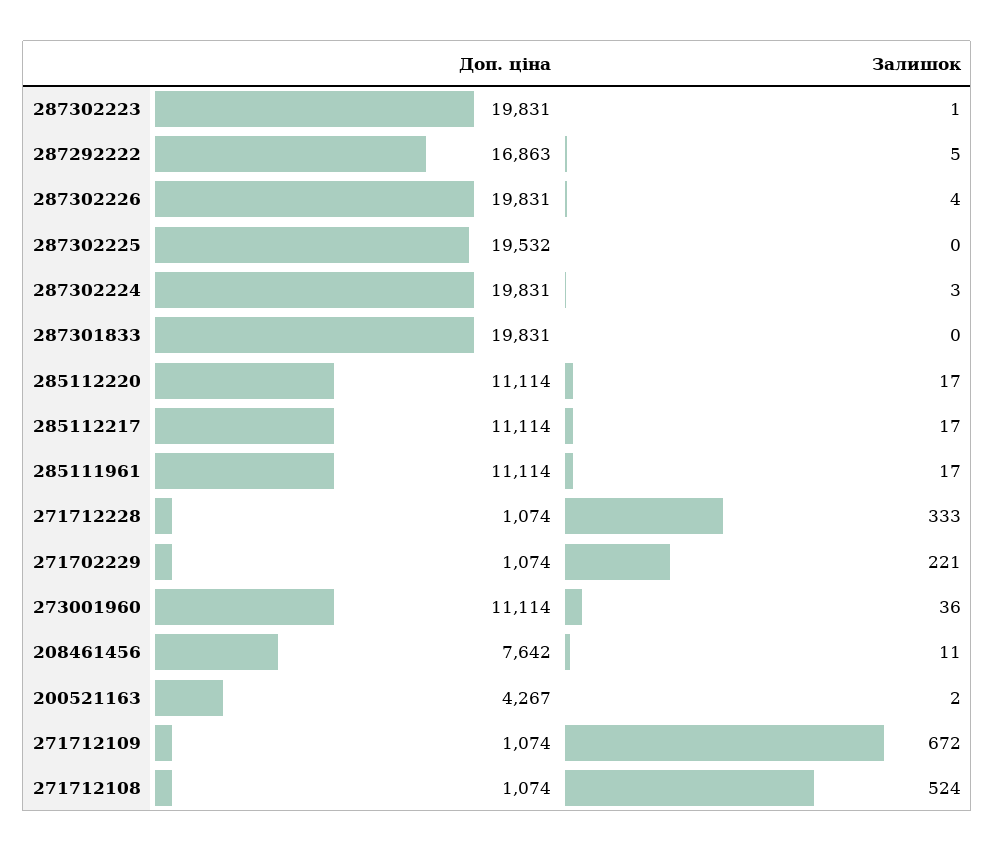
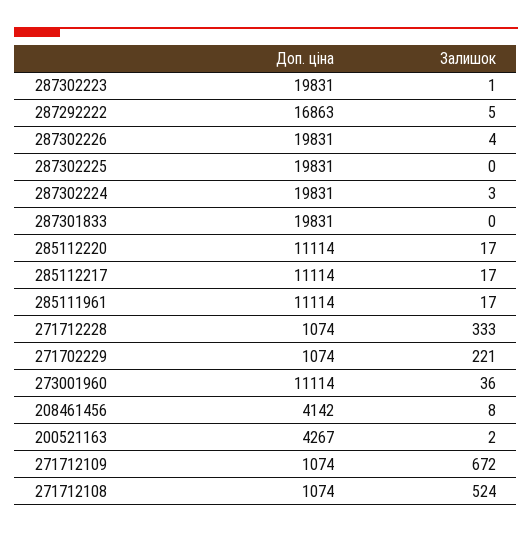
Доп. ціна, 287302225: 19532 -> 19831
Доп. ціна, 208461456: 7642 -> 4142
Залишок, 208461456: 11 -> 8

